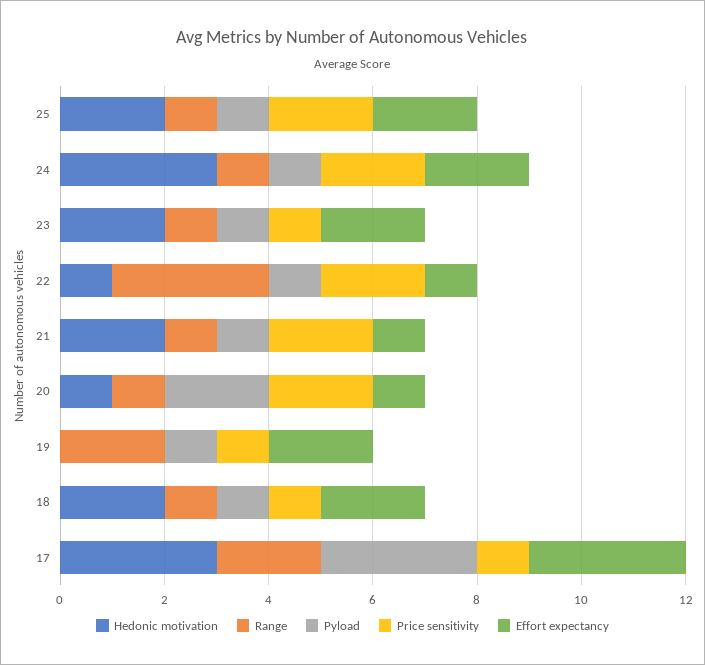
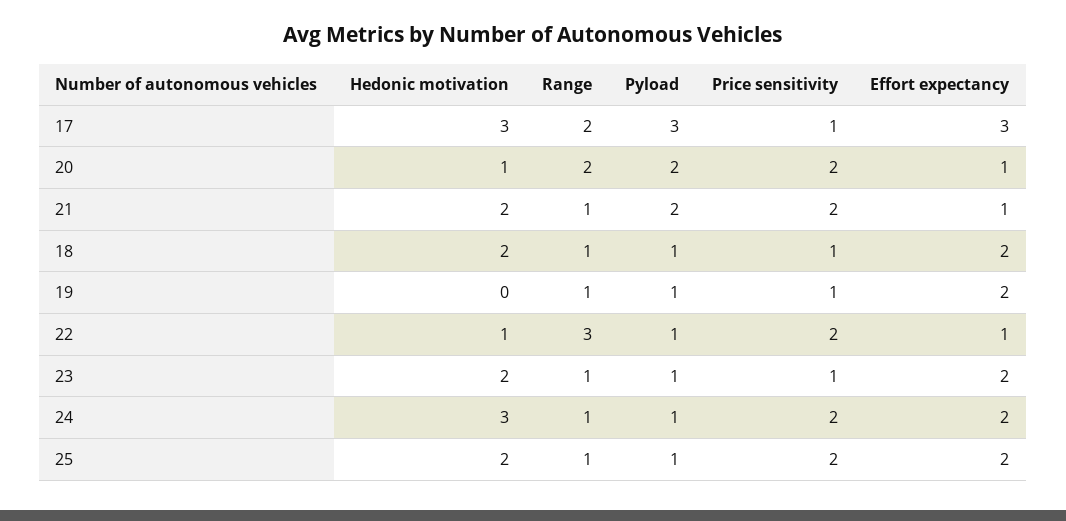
Pyload, 21: 1 -> 2
Range, 20: 1 -> 2
Range, 19: 2 -> 1

